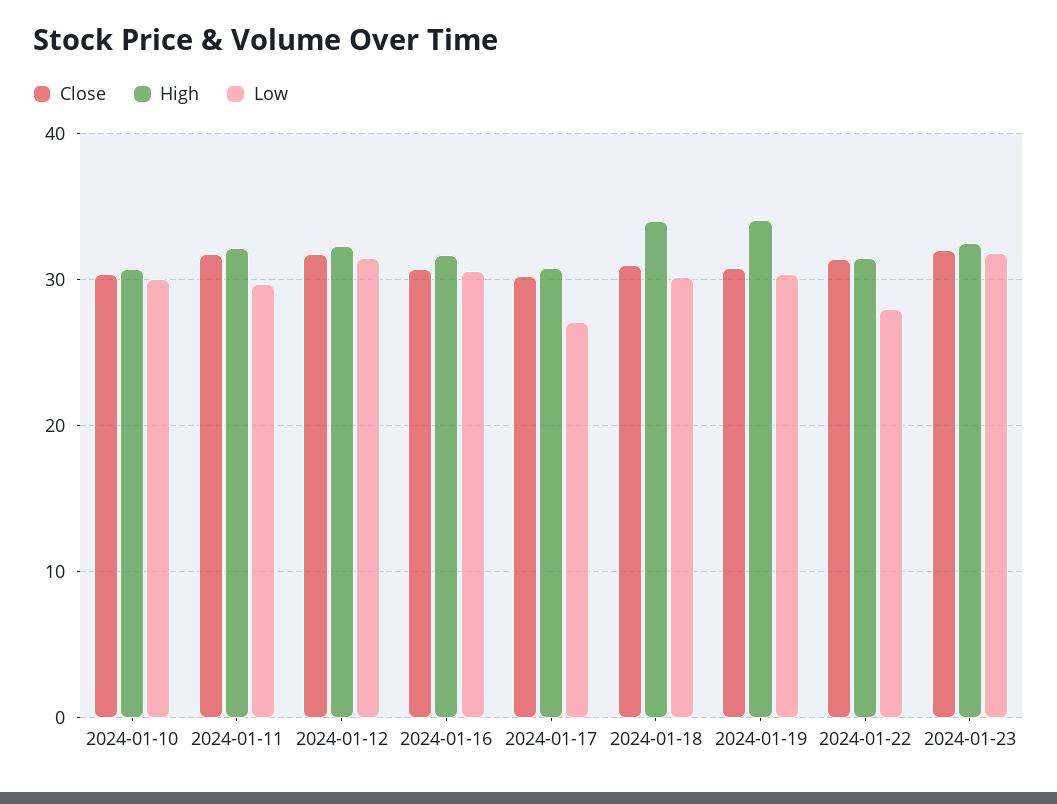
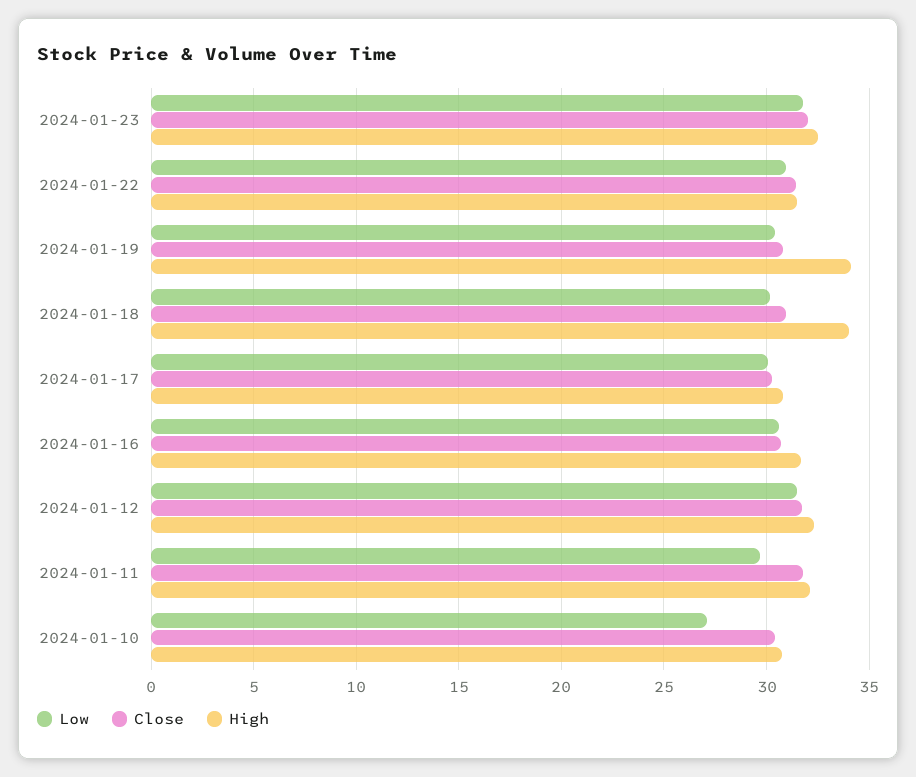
Low, 2024-01-10: 30 -> 27
Low, 2024-01-17: 27 -> 30
Low, 2024-01-22: 28 -> 31

